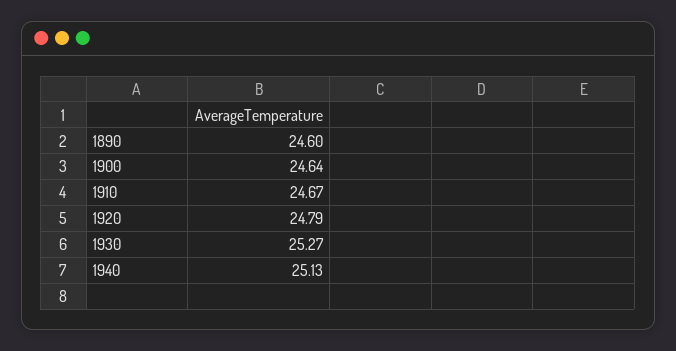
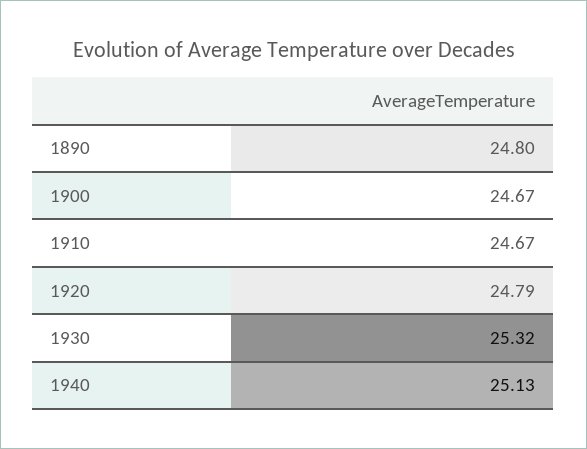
1890: 24.6 -> 24.8
1900: 24.64 -> 24.67
1930: 25.27 -> 25.32

